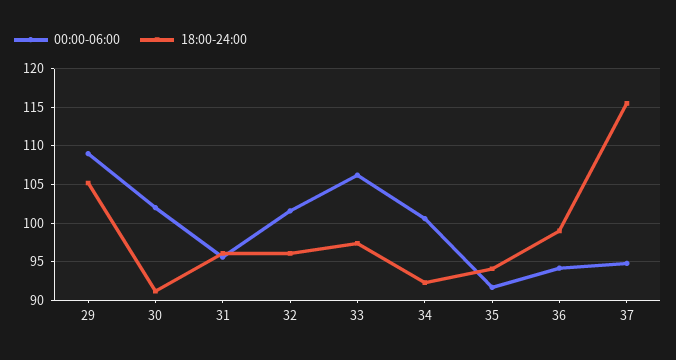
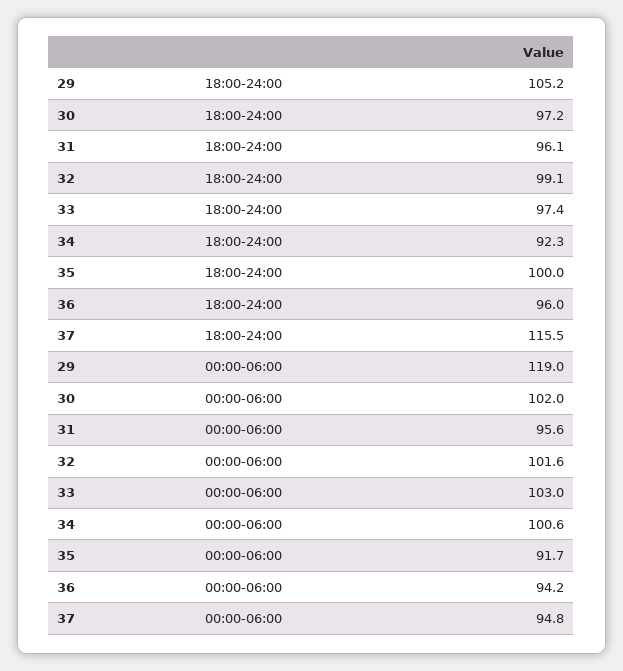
00:00-06:00, 29: 109 -> 119
18:00-24:00, 30: 91 -> 97.2
18:00-24:00, 32: 96 -> 99.1
00:00-06:00, 33: 106 -> 103
18:00-24:00, 35: 94 -> 100
18:00-24:00, 36: 99 -> 96

